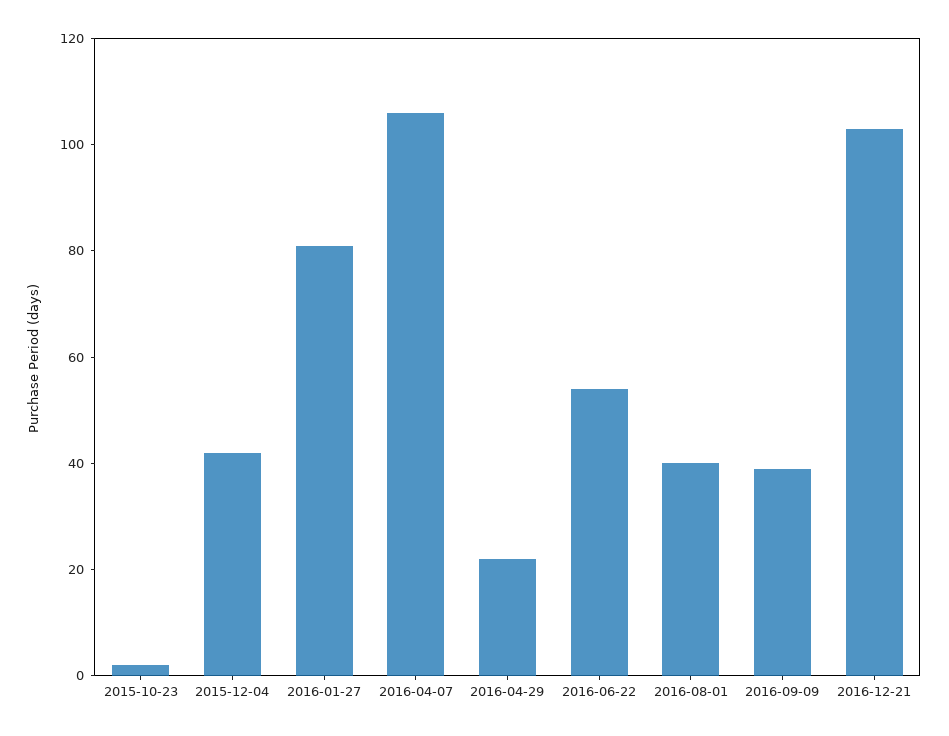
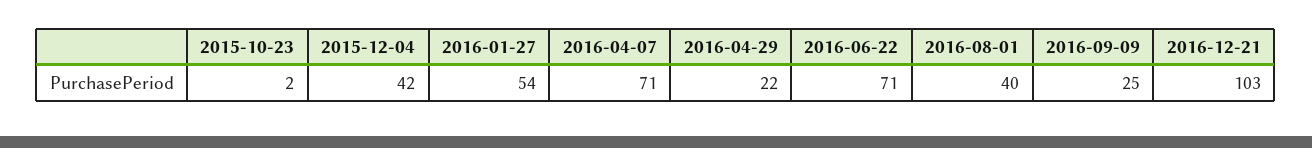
2016-01-27: 80 -> 54
2016-04-07: 105 -> 71
2016-06-22: 55 -> 71
2016-09-09: 40 -> 25

